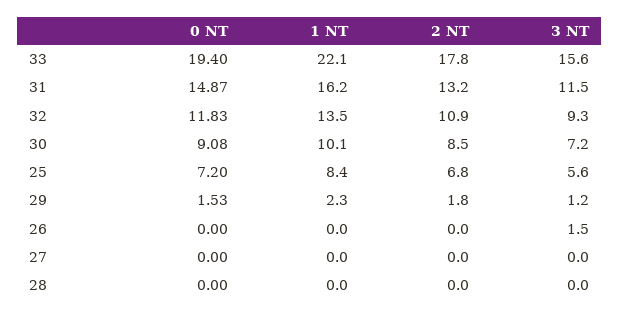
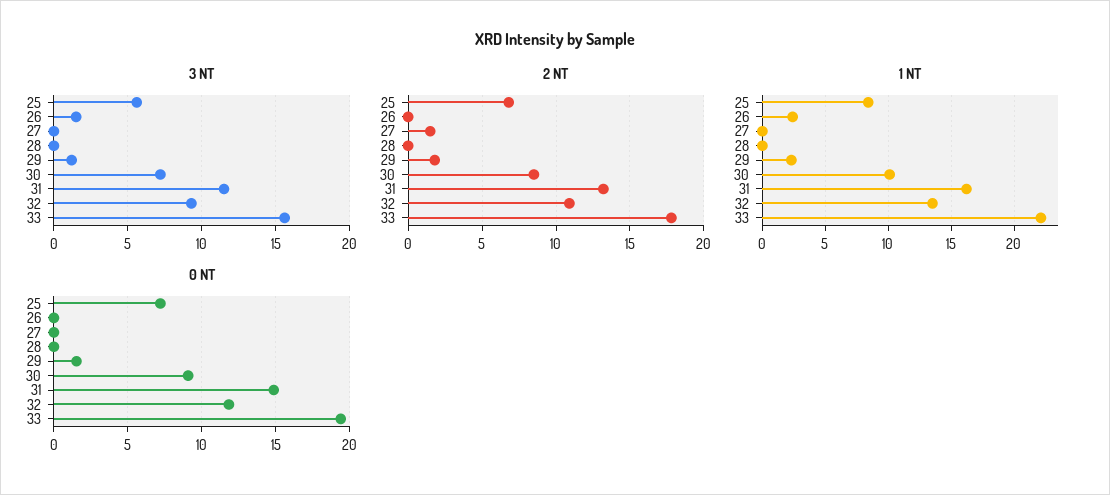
1 NT, 26: 0 -> 2.5
2 NT, 27: 0 -> 1.5

